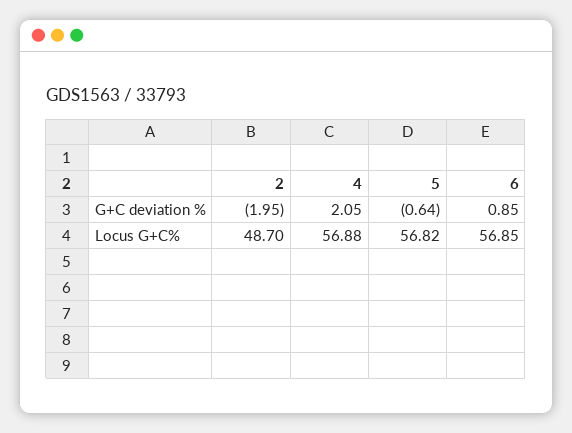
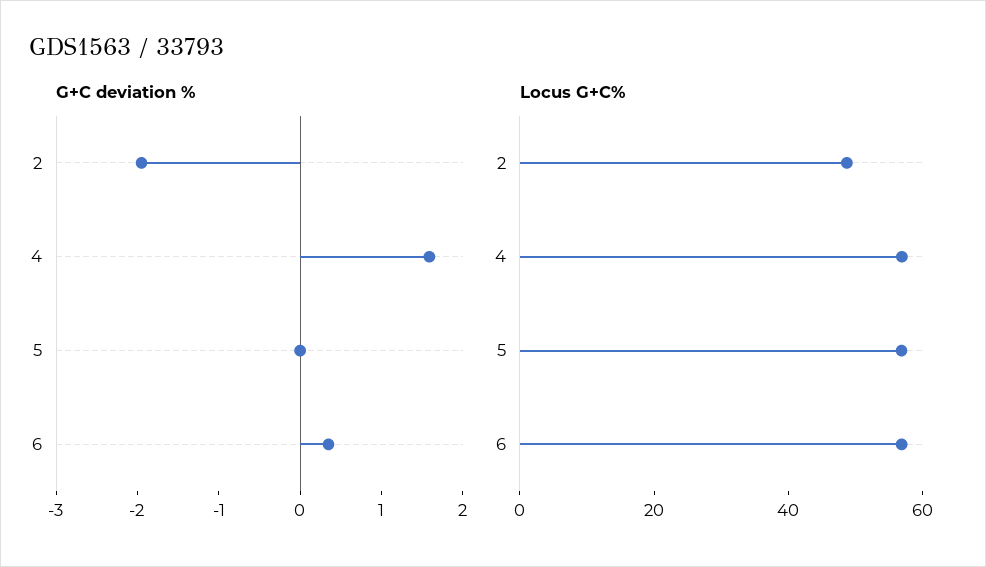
G+C deviation %, 4: 2.05 -> 1.6
G+C deviation %, 5: -0.64 -> 0
G+C deviation %, 6: 0.85 -> 0.4

